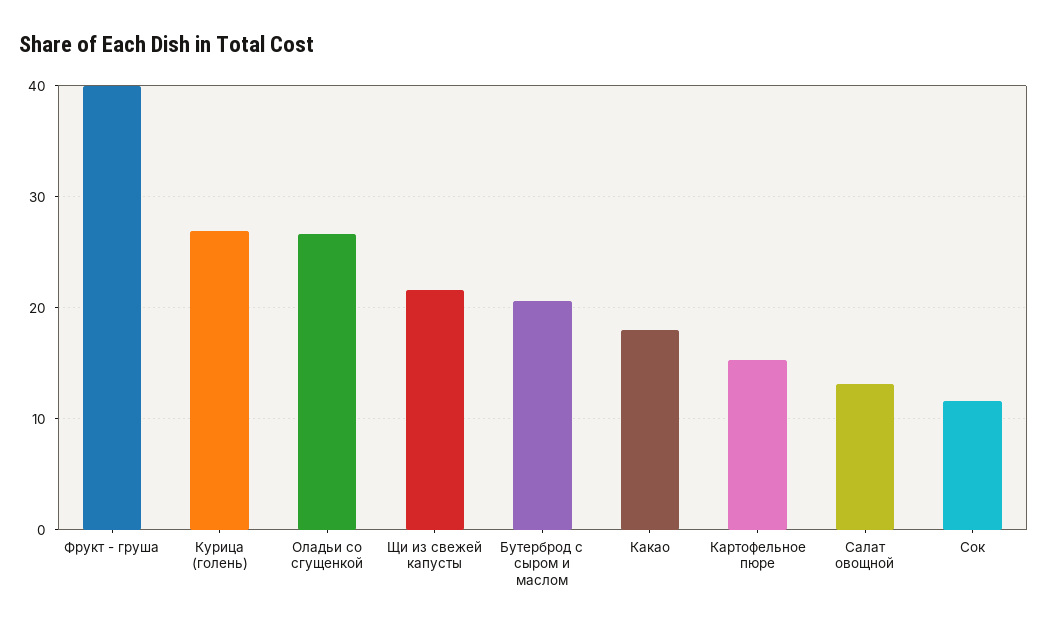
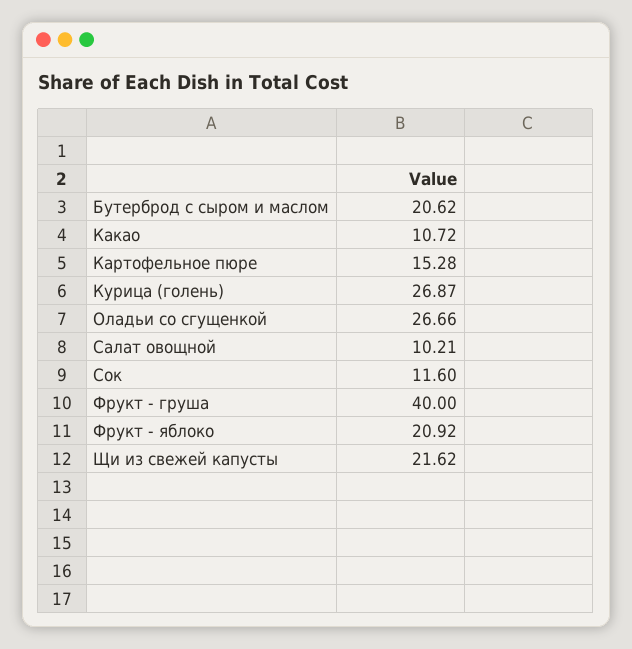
Какао: 18 -> 10.72
Салат овощной: 13 -> 10.21
Фрукт - яблоко: none -> 20.92

